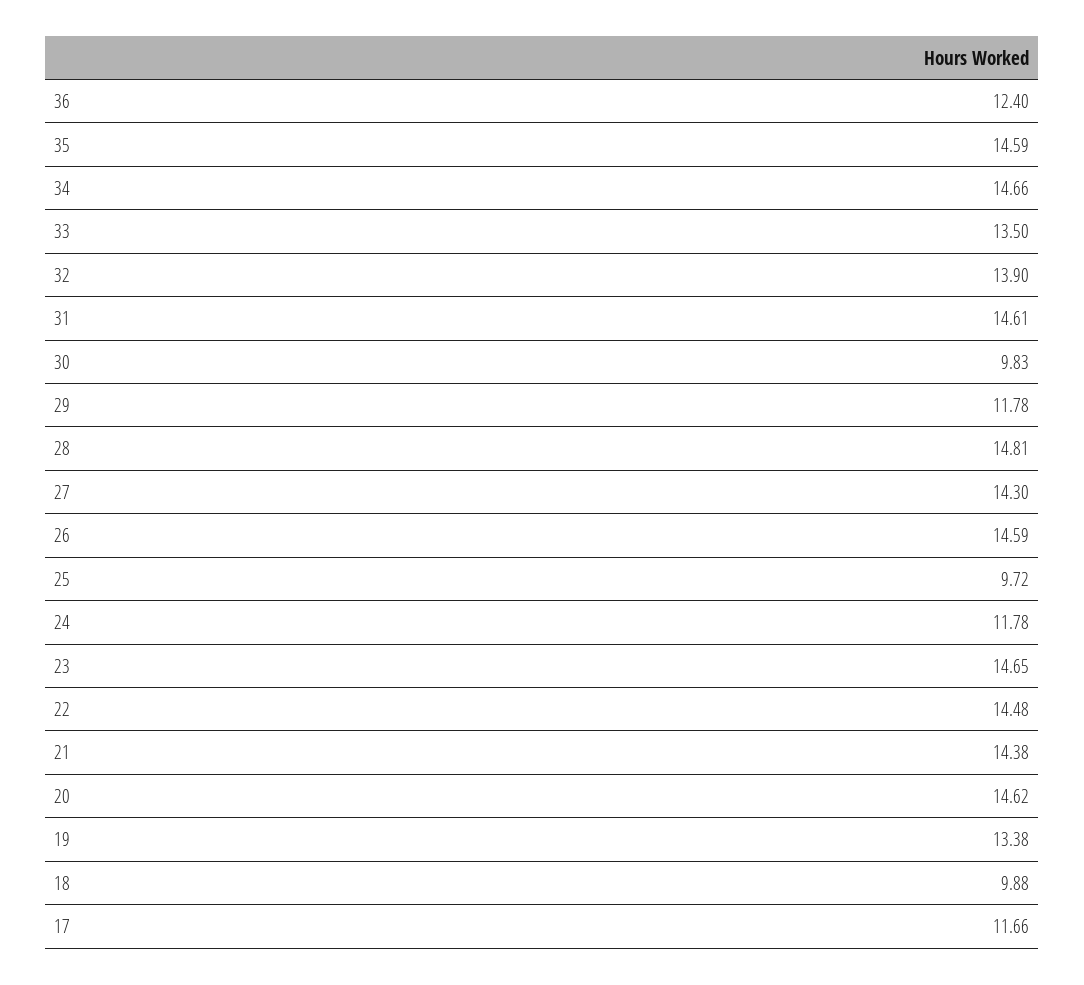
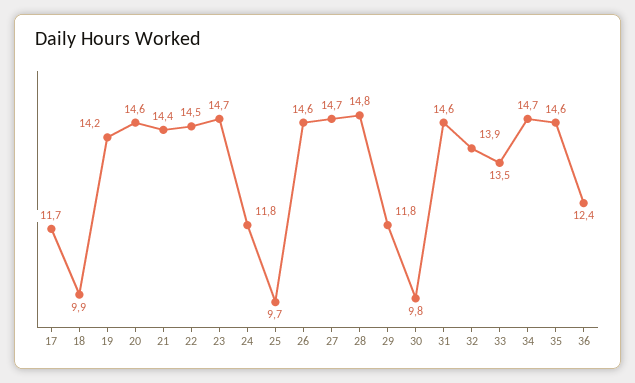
27: 14.3 -> 14.7
19: 13.38 -> 14.2

